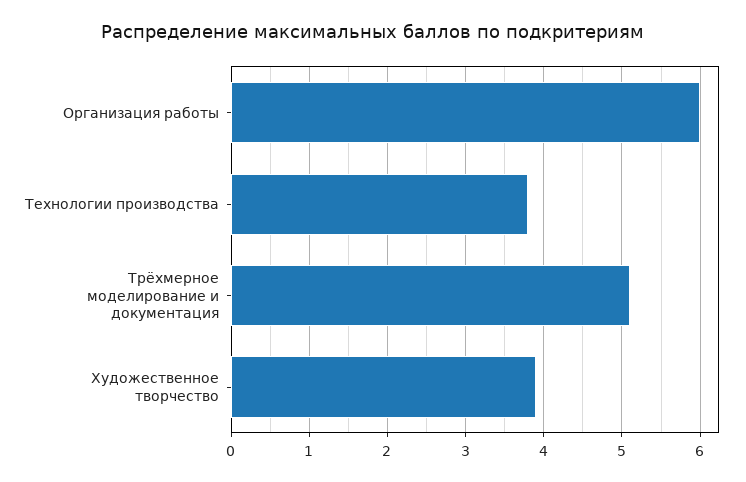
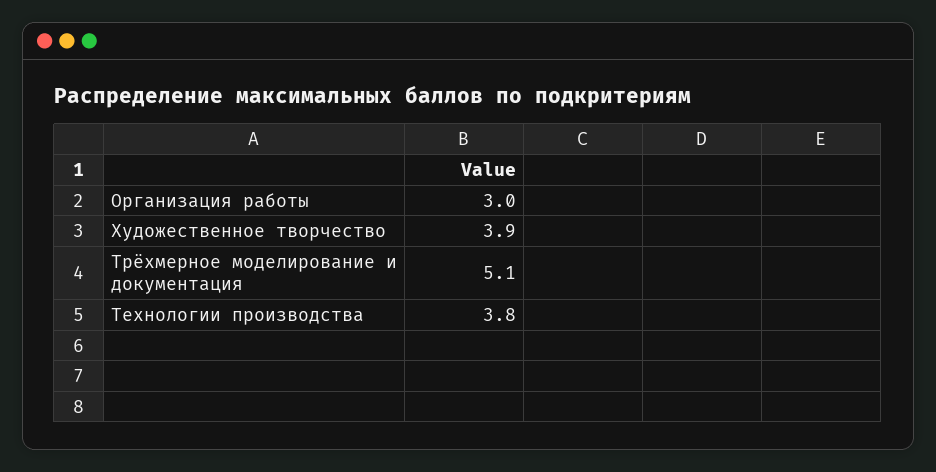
Организация работы: 6 -> 3

